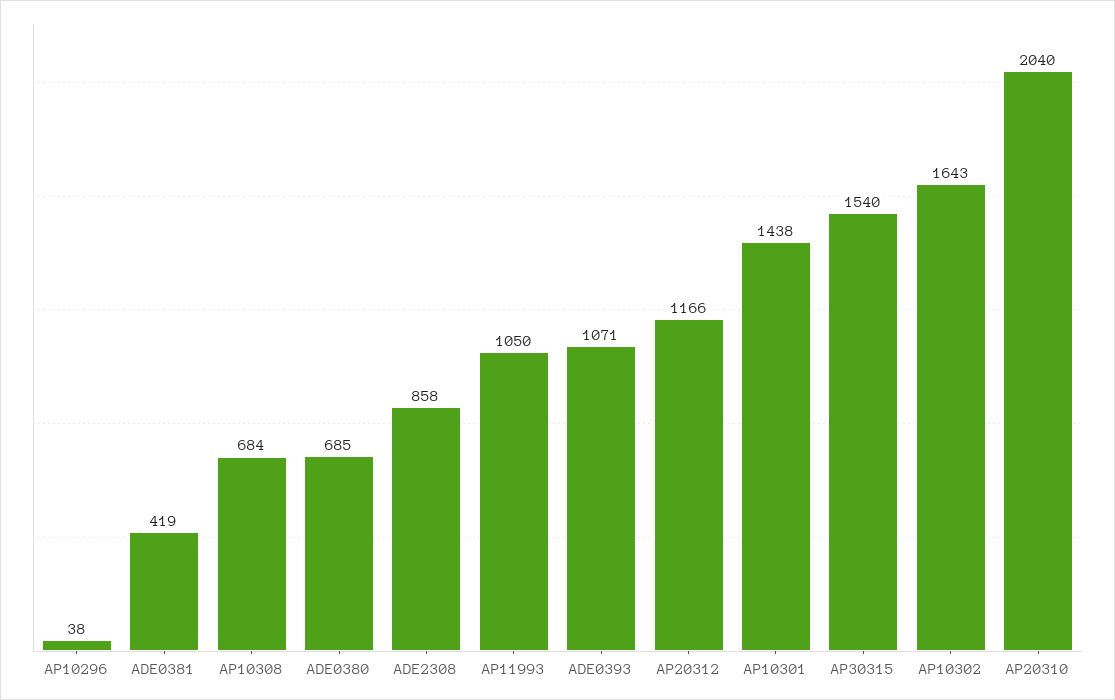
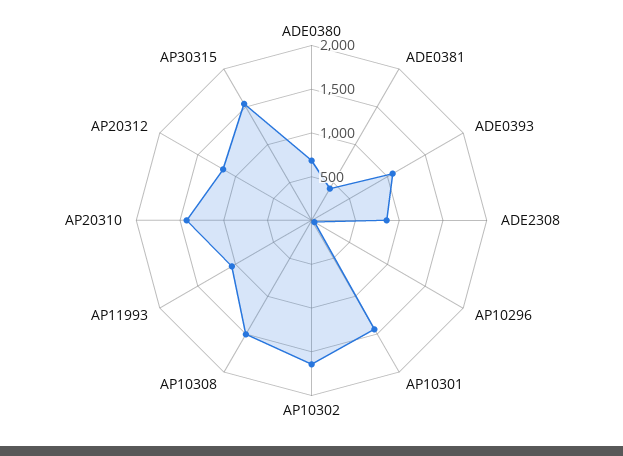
AP10308: 684 -> 1500
AP20310: 2040 -> 1400

